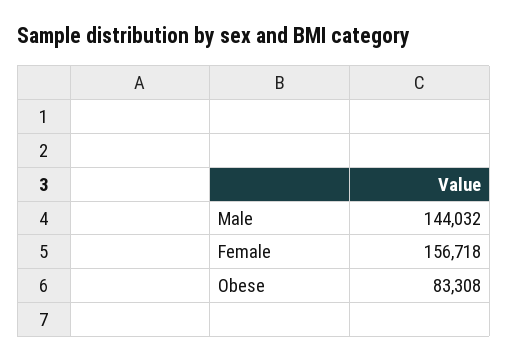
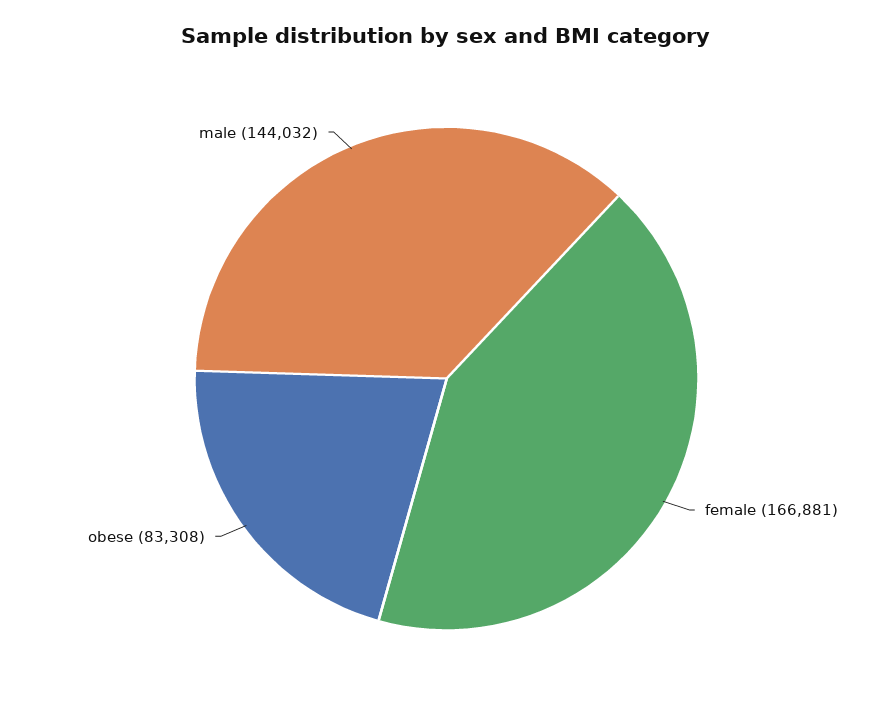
Female: 156718 -> 166881

